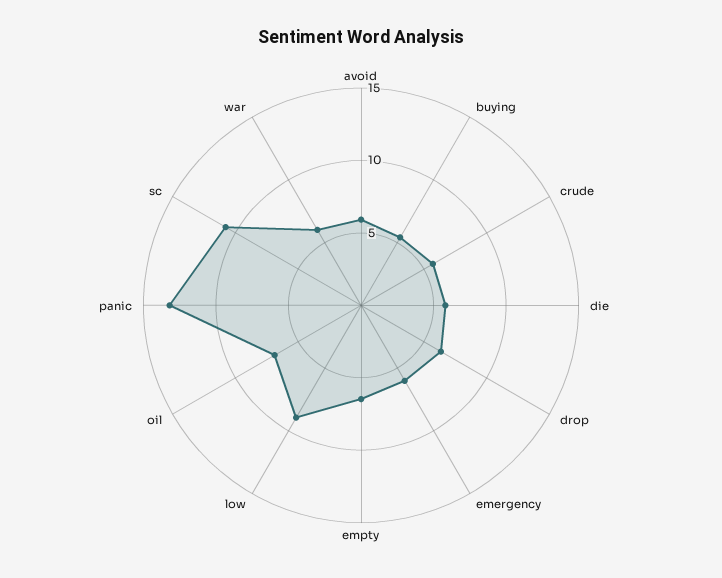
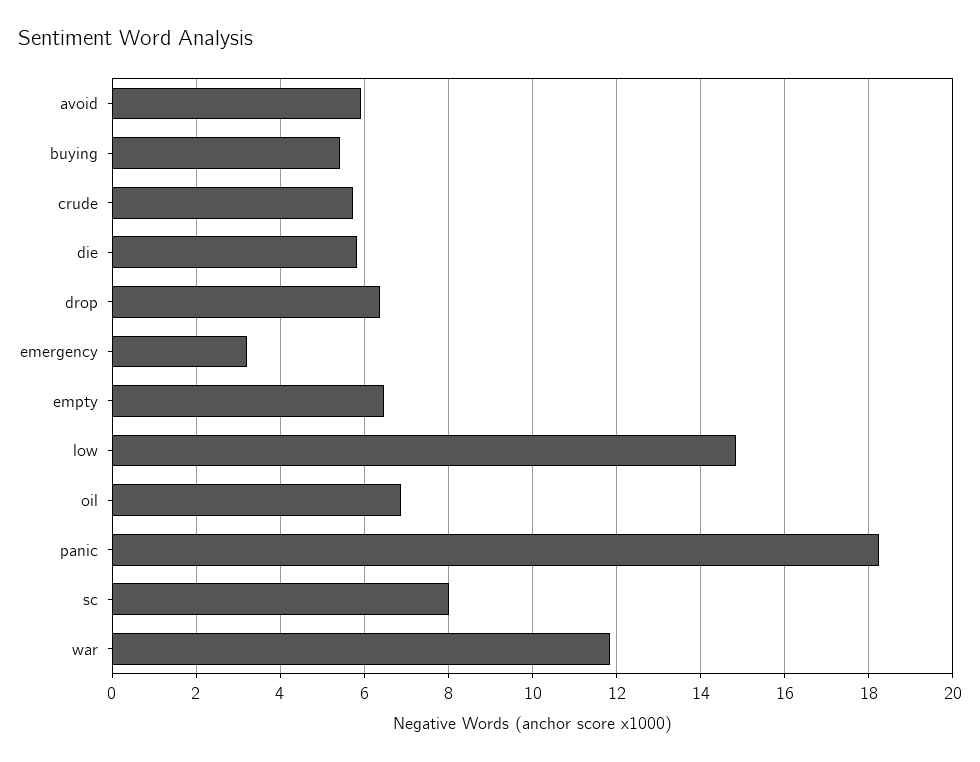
emergency: 6 -> 3.2
low: 9 -> 14.8
panic: 13 -> 18.2
sc: 11 -> 8
war: 6 -> 11.8

